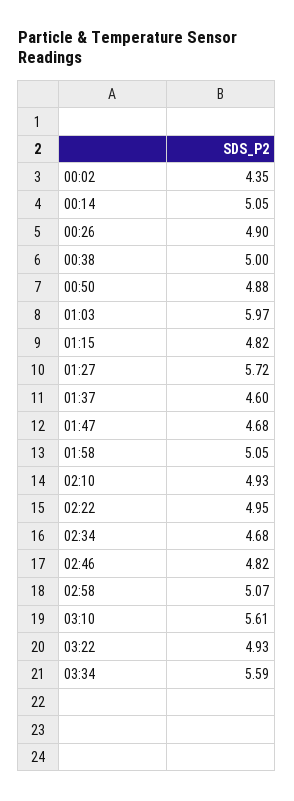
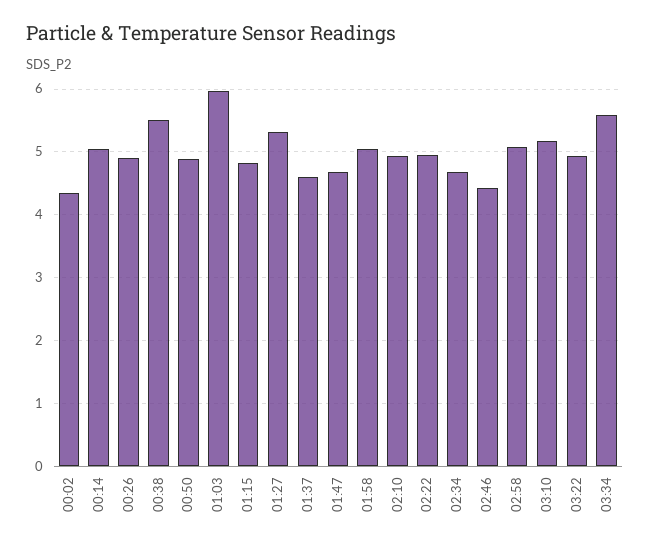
00:38: 5 -> 5.5
01:27: 5.72 -> 5.3
02:46: 4.82 -> 4.4
03:10: 5.61 -> 5.2

